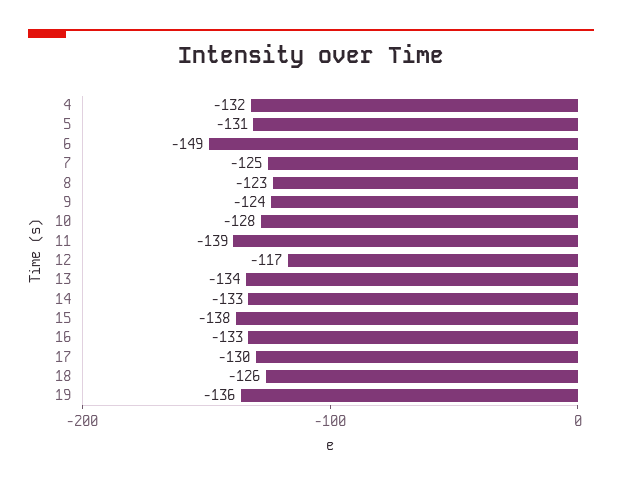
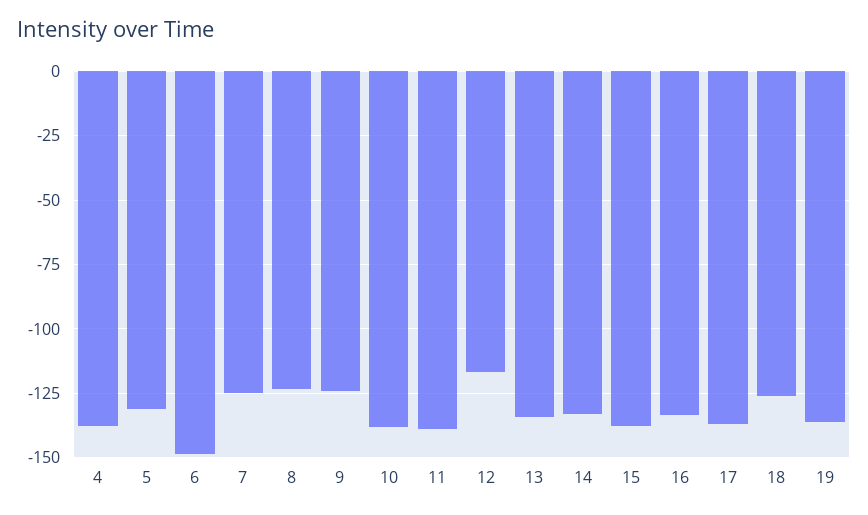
4: -132 -> -137.5
10: -128 -> -137.5
17: -130 -> -137.5

